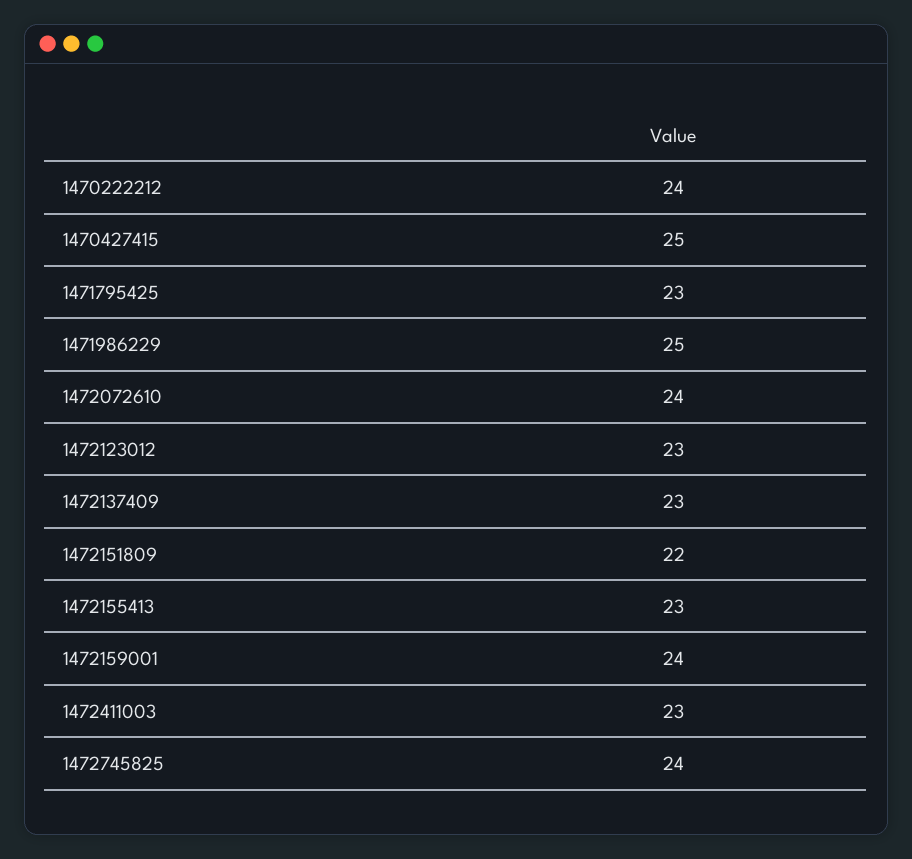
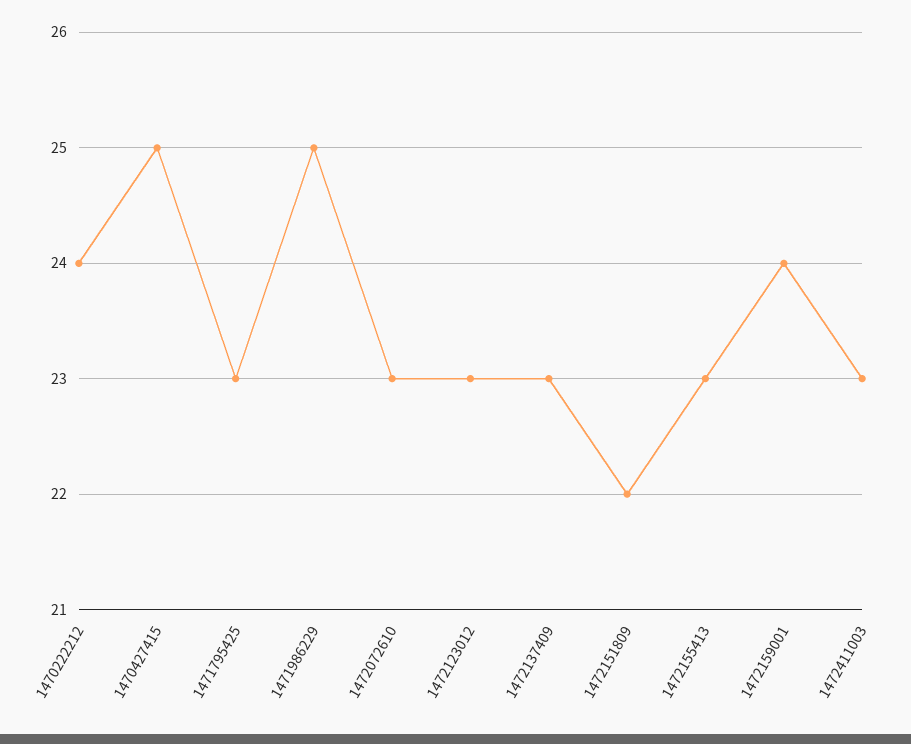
1472072610: 24 -> 23
1472745825: 24 -> none

